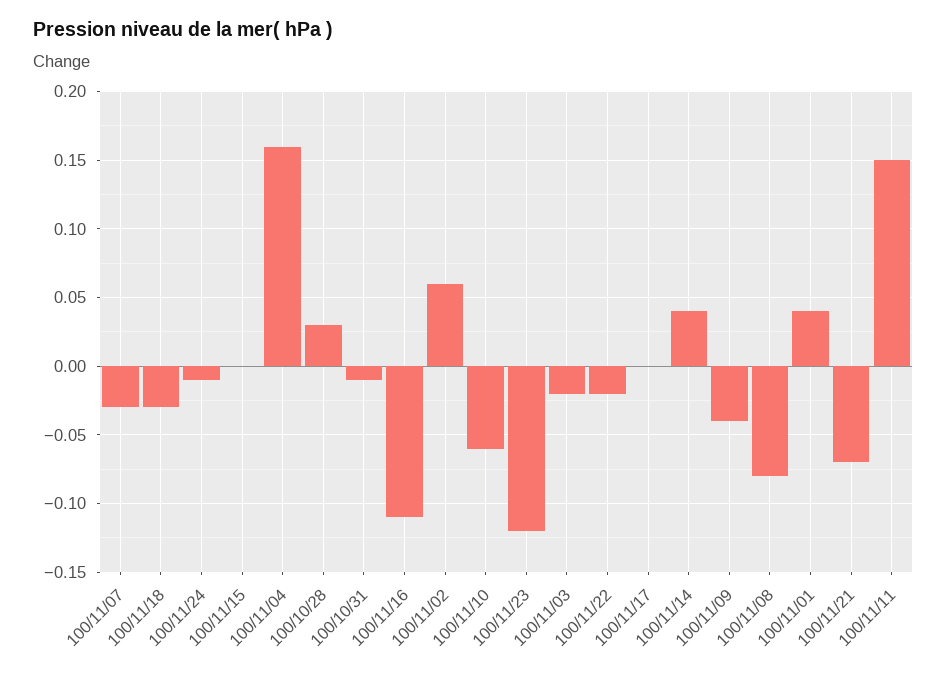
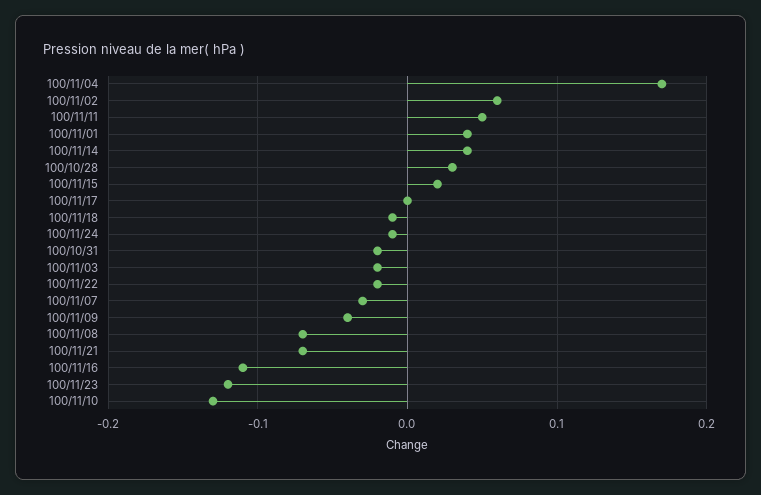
100/11/18: -0.03 -> -0.01
100/11/15: 0 -> 0.02
100/11/04: 0.16 -> 0.17
100/10/31: -0.01 -> -0.02
100/11/10: -0.06 -> -0.13
100/11/08: -0.08 -> -0.07
100/11/11: 0.15 -> 0.05

